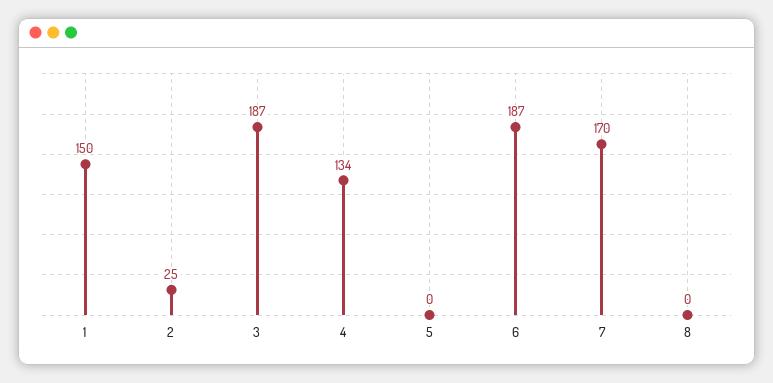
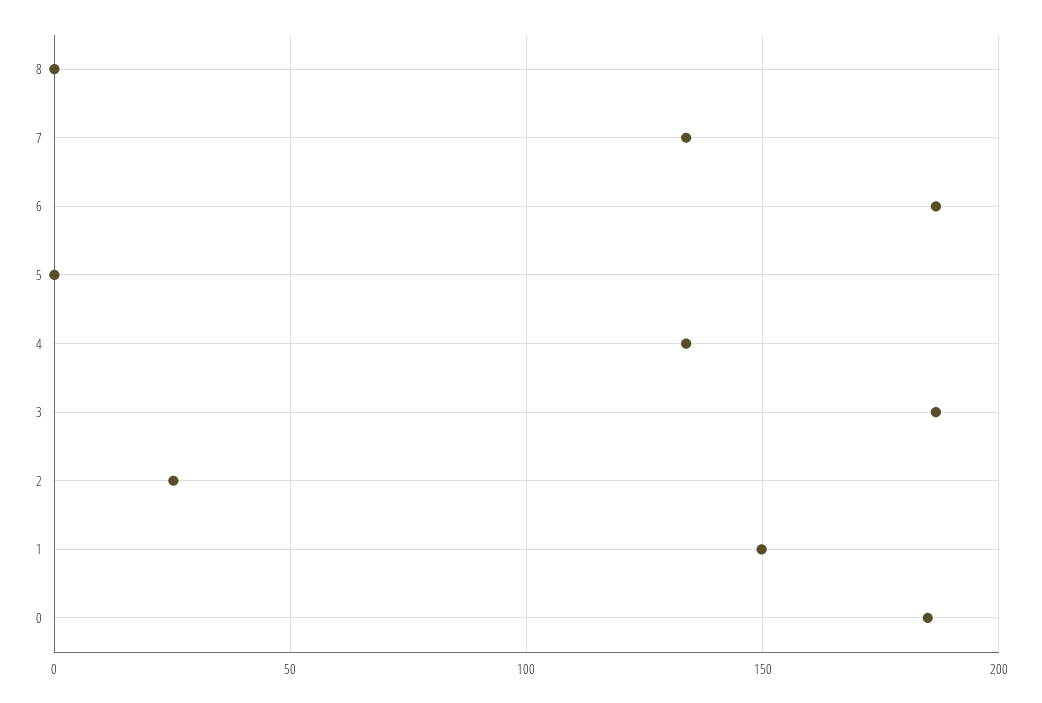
7: 170 -> 135
0: none -> 185

